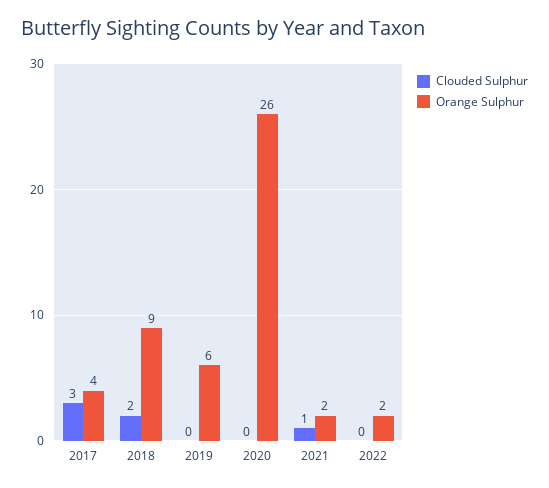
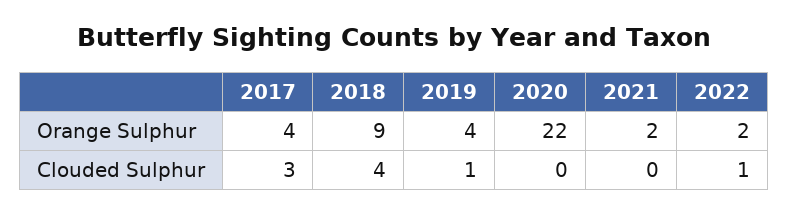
Clouded Sulphur, 2018: 2 -> 4
Clouded Sulphur, 2019: 0 -> 1
Orange Sulphur, 2019: 6 -> 4
Orange Sulphur, 2020: 26 -> 22
Clouded Sulphur, 2021: 1 -> 0
Clouded Sulphur, 2022: 0 -> 1

